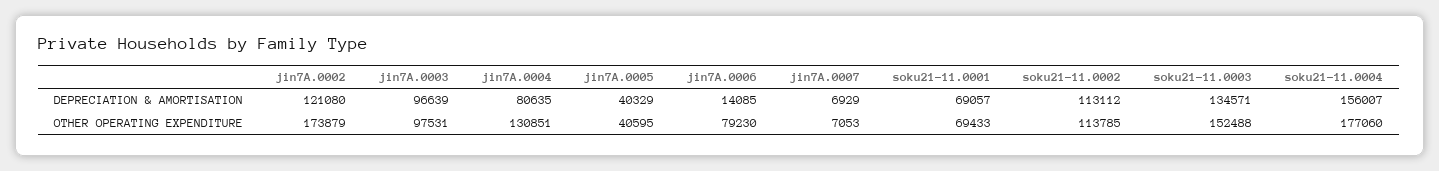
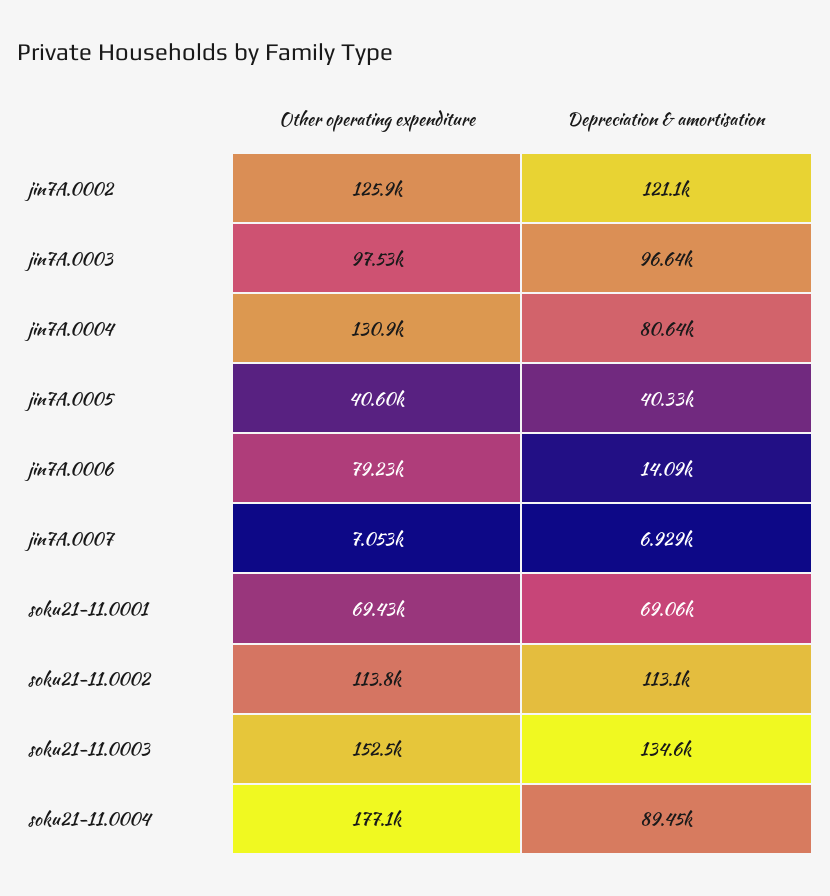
soku21-11.0004, DEPRECIATION & AMORTISATION: 156007 -> 89450
jin7A.0002, OTHER OPERATING EXPENDITURE: 173879 -> 125900

